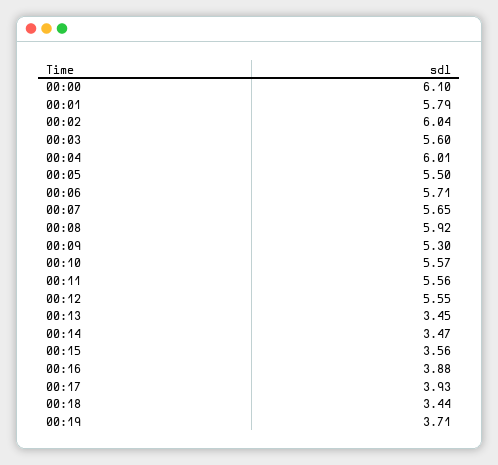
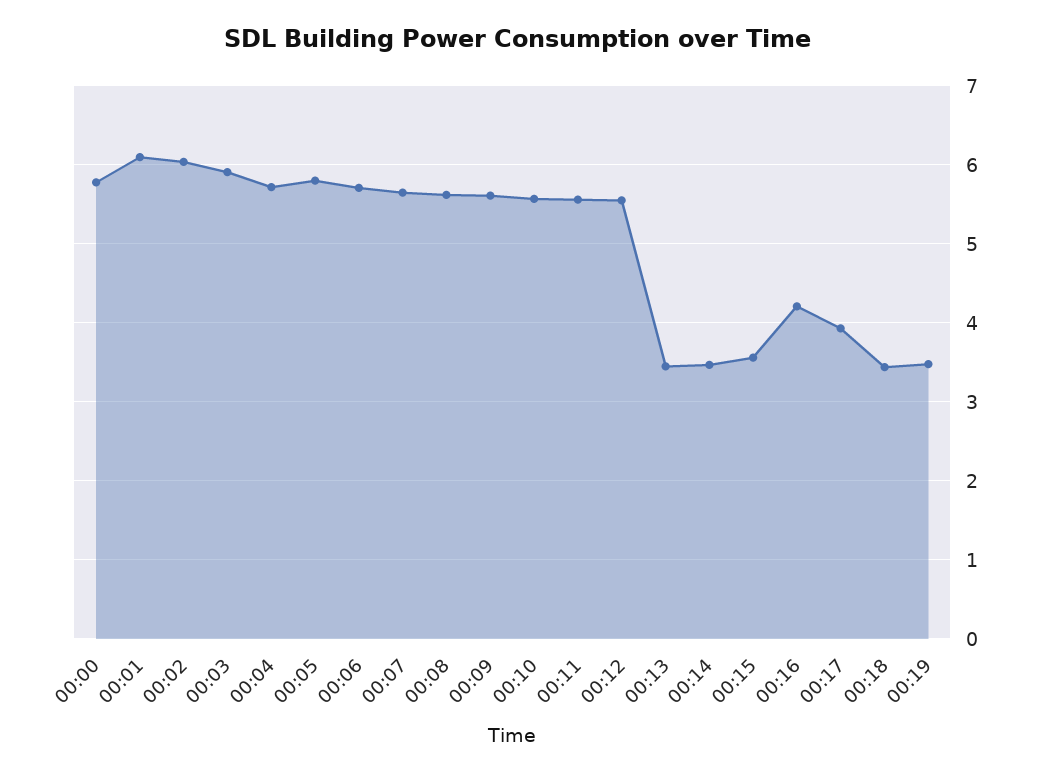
00:00: 6.1 -> 5.8
00:01: 5.79 -> 6.1
00:03: 5.6 -> 5.9
00:04: 6.01 -> 5.7
00:05: 5.5 -> 5.8
00:08: 5.92 -> 5.6
00:09: 5.3 -> 5.6
00:16: 3.88 -> 4.2
00:19: 3.71 -> 3.5

